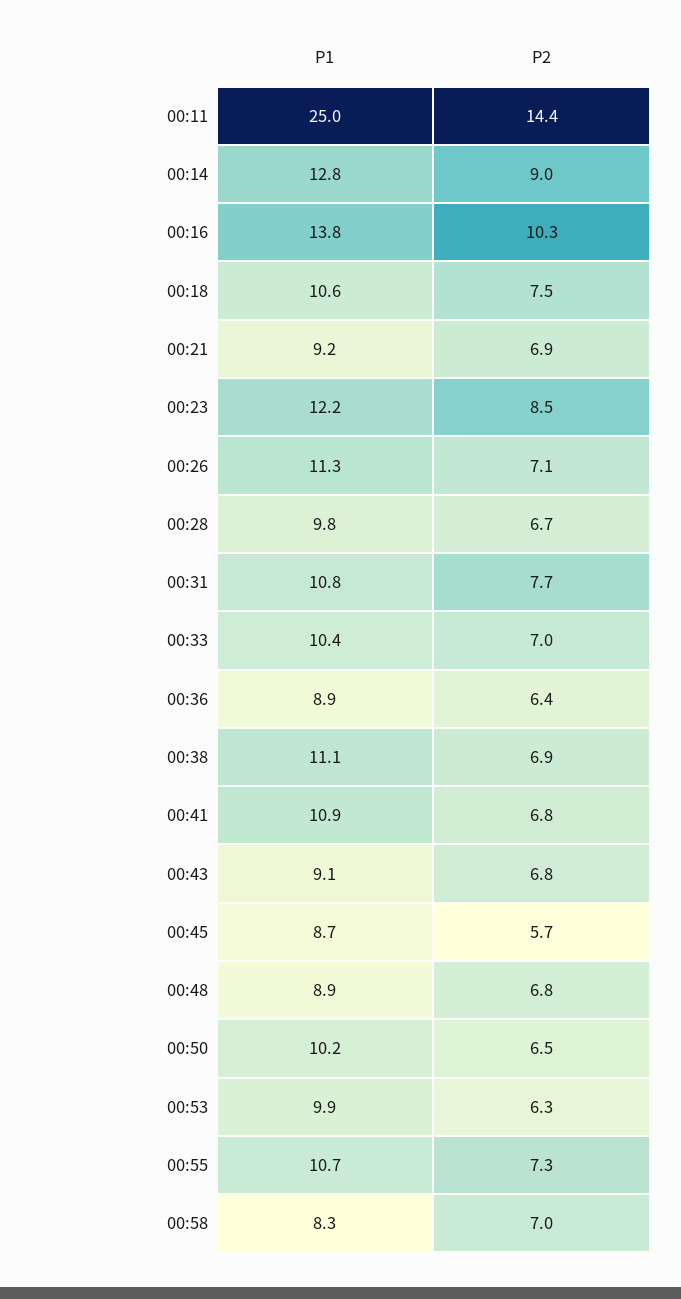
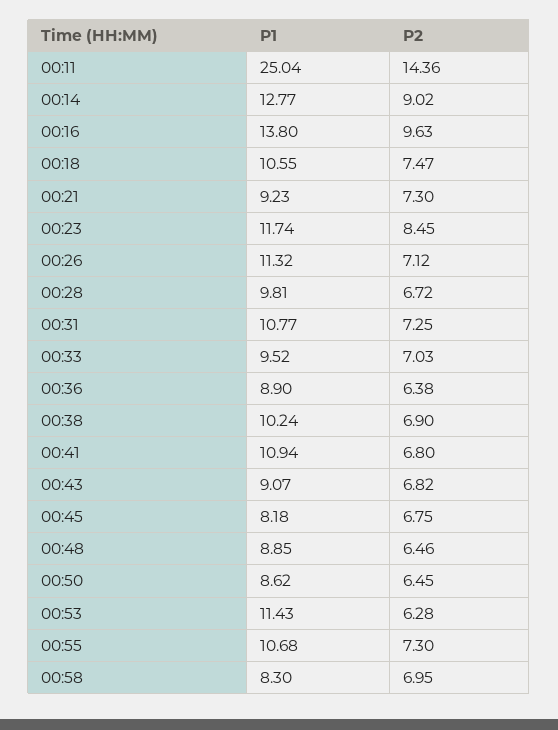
P2, 00:16: 10.3 -> 9.63
P2, 00:21: 6.9 -> 7.3
P1, 00:23: 12.2 -> 11.74
P2, 00:31: 7.7 -> 7.25
P1, 00:33: 10.4 -> 9.52
P1, 00:38: 11.1 -> 10.24
P1, 00:45: 8.7 -> 8.18
P2, 00:45: 5.7 -> 6.75
P2, 00:48: 6.8 -> 6.46
P1, 00:50: 10.2 -> 8.62
P1, 00:53: 9.9 -> 11.43

